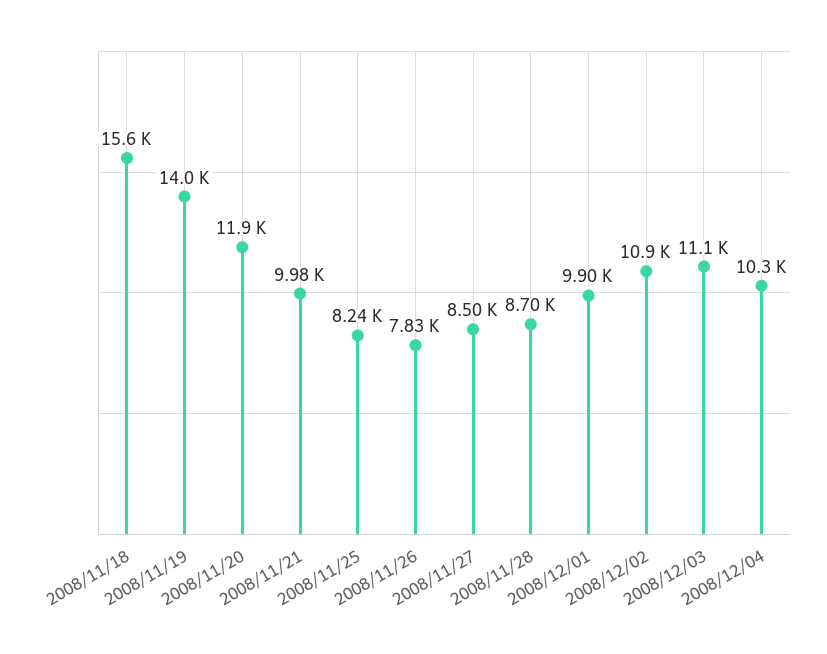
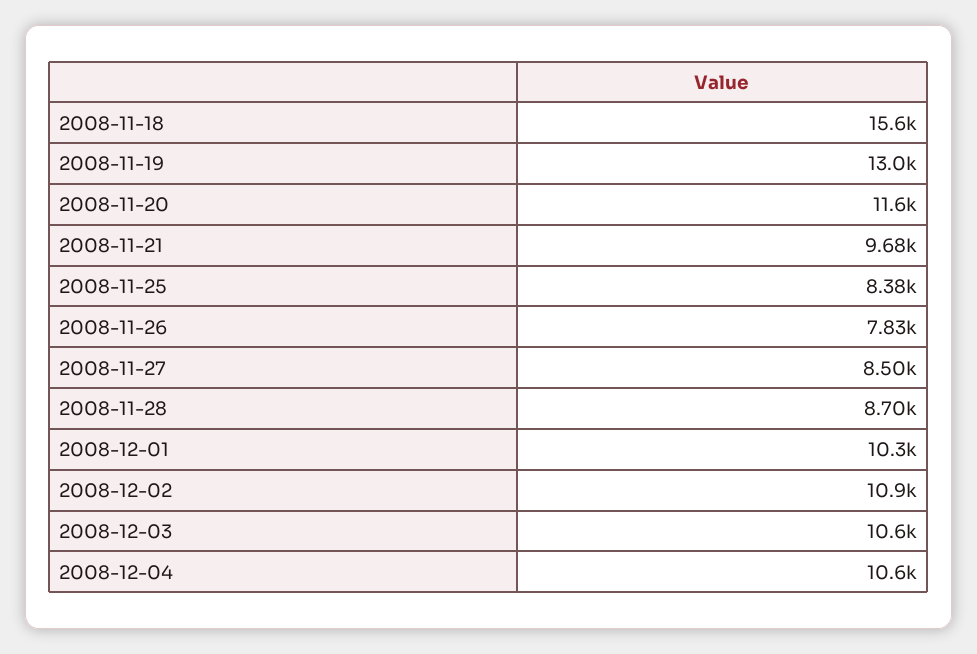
2008/11/19: 14000 -> 13000
2008/11/20: 11900 -> 11600
2008/11/21: 9980 -> 9680
2008/11/25: 8240 -> 8380
2008/12/01: 9900 -> 10300
2008/12/03: 11100 -> 10600
2008/12/04: 10300 -> 10600

